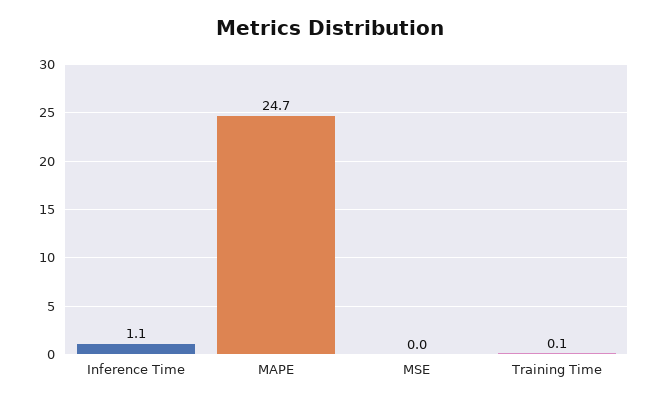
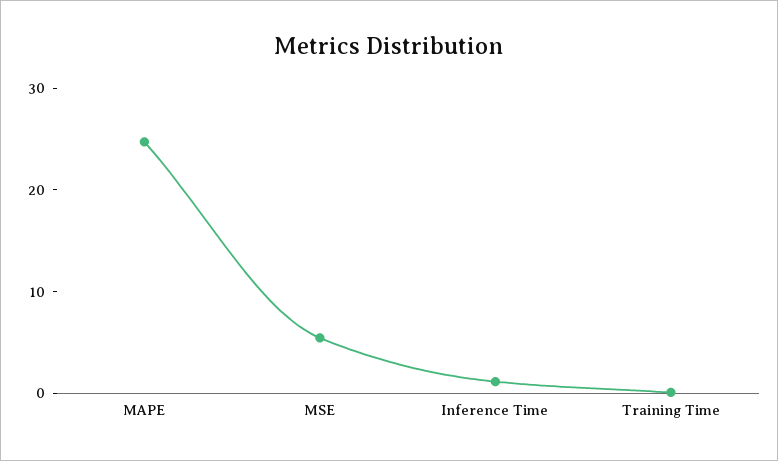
MSE: 0 -> 6

